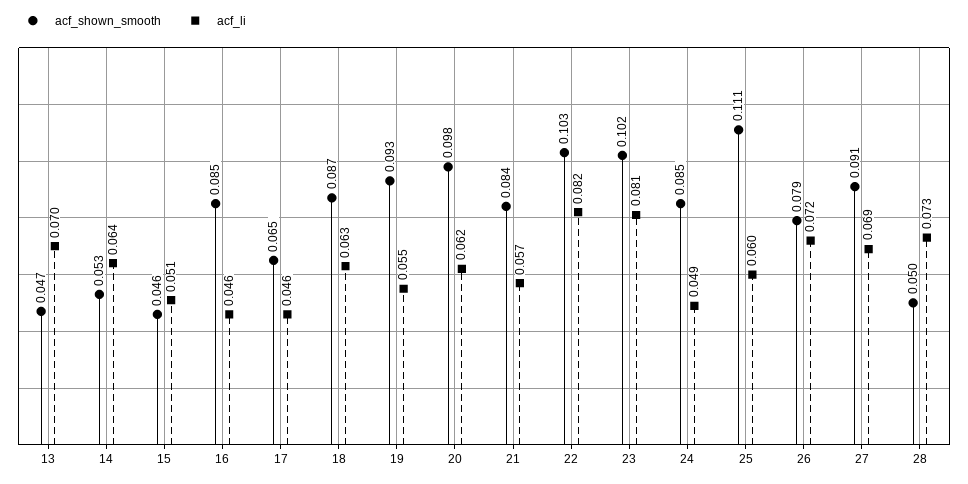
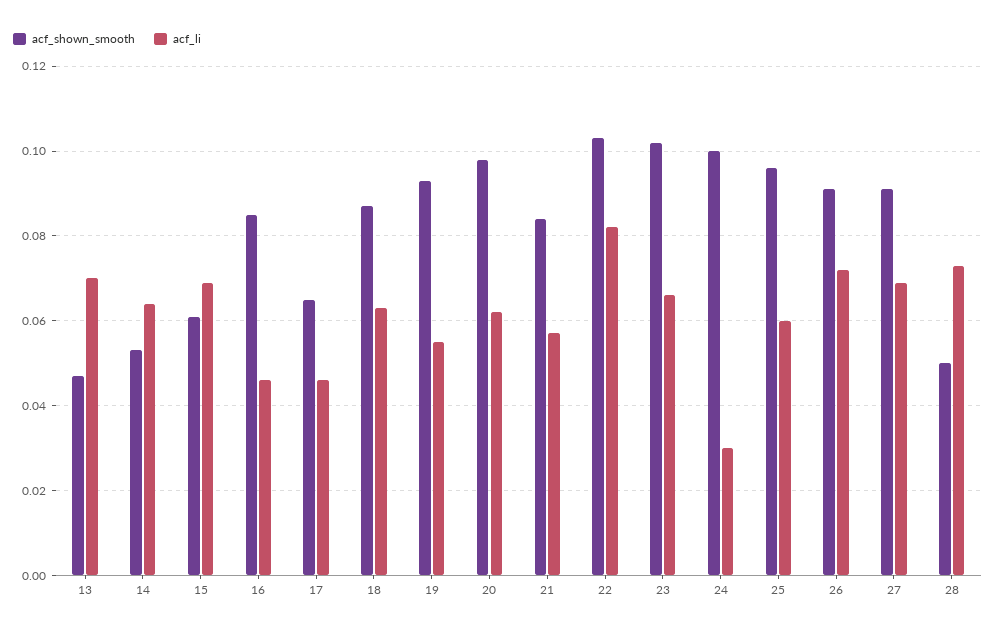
acf_shown_smooth, 15: 0.046 -> 0.06
acf_li, 15: 0.051 -> 0.07
acf_li, 23: 0.081 -> 0.065
acf_shown_smooth, 24: 0.085 -> 0.1
acf_li, 24: 0.049 -> 0.03
acf_shown_smooth, 25: 0.111 -> 0.095
acf_shown_smooth, 26: 0.079 -> 0.09

